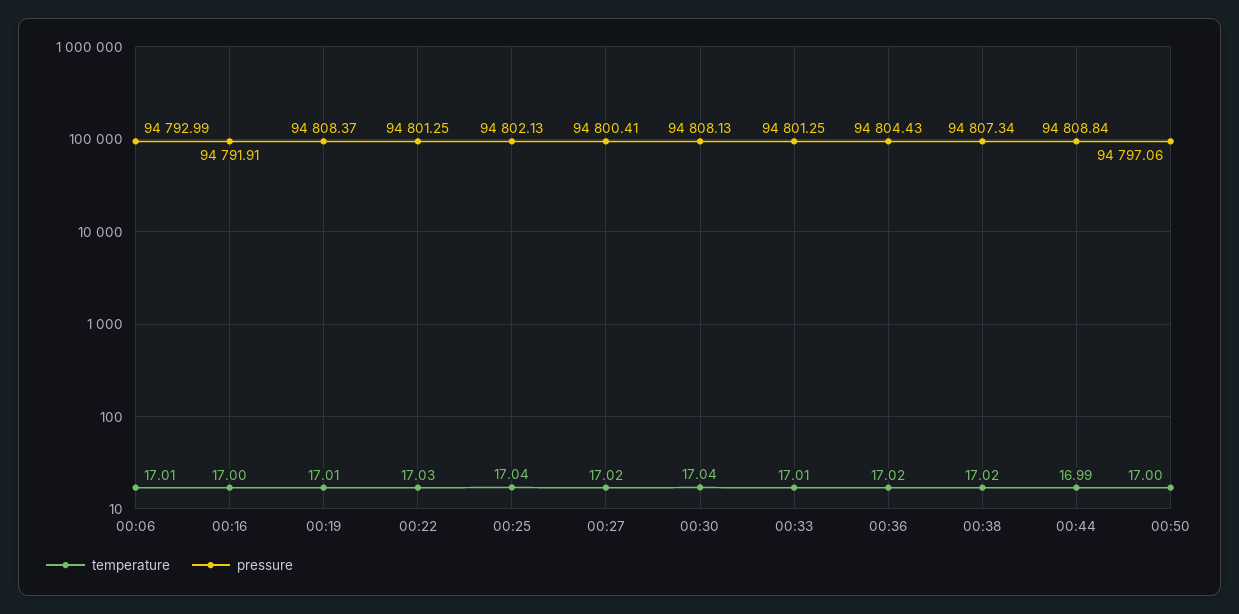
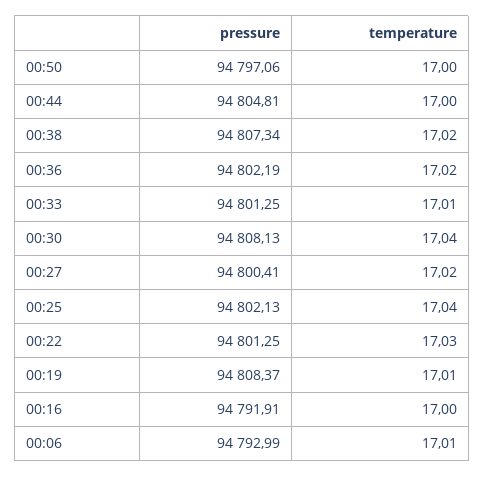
pressure, 00:36: 94804.43 -> 94802.19
temperature, 00:44: 16.99 -> 17
pressure, 00:44: 94808.84 -> 94804.81

